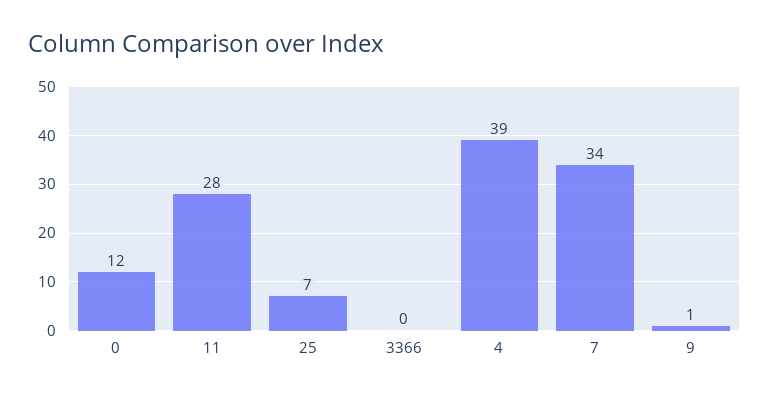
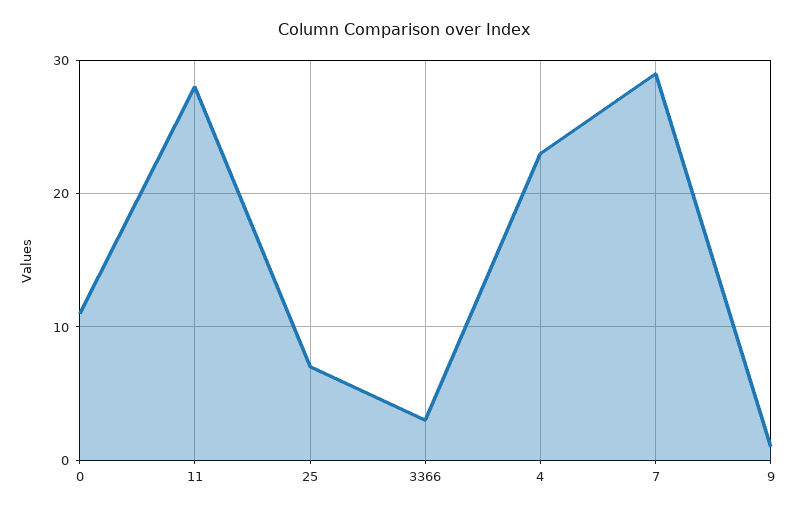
0: 12 -> 11
3366: 0 -> 3
4: 39 -> 23
7: 34 -> 29

